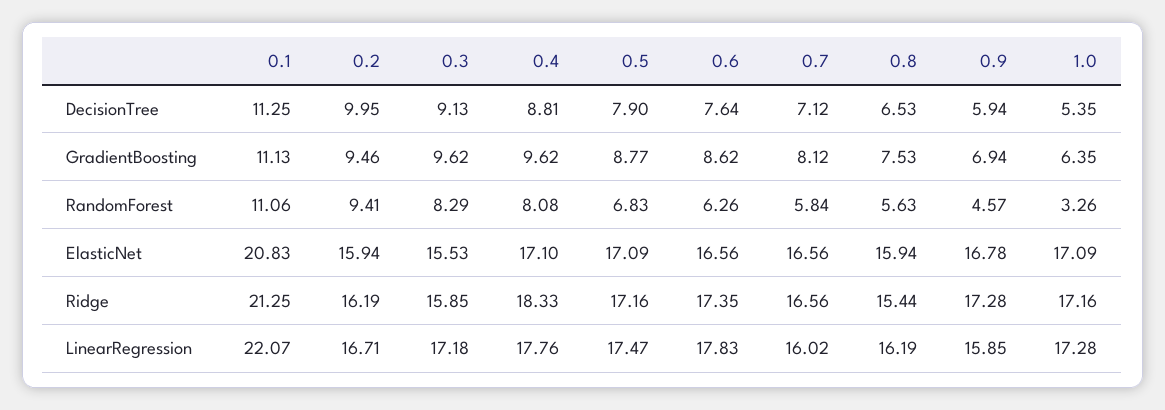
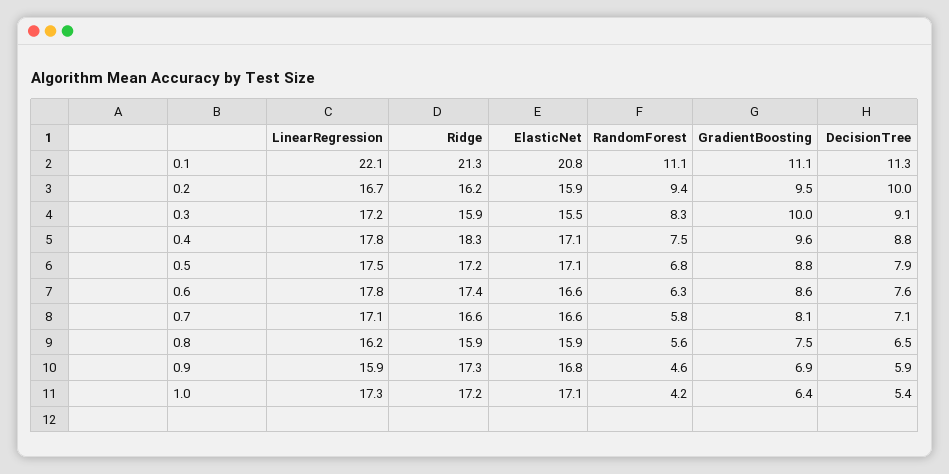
0.3, GradientBoosting: 9.62 -> 10
0.4, RandomForest: 8.08 -> 7.5
1.0, RandomForest: 3.26 -> 4.2
0.8, Ridge: 15.44 -> 15.9
0.7, LinearRegression: 16.02 -> 17.1

